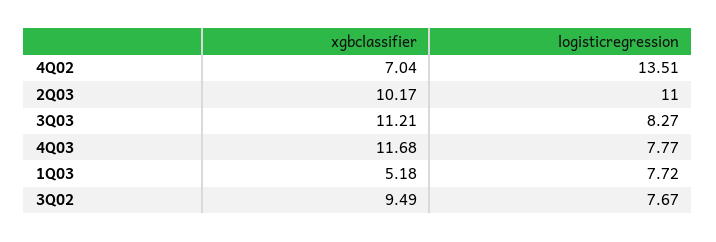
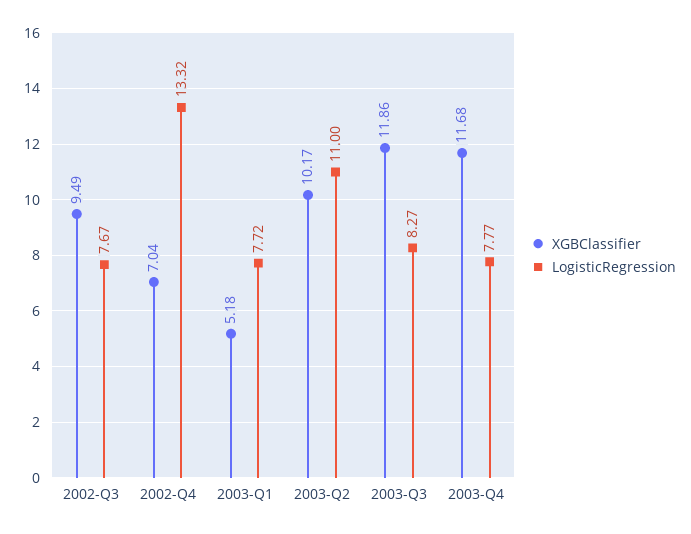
logisticregression, 4Q02: 13.51 -> 13.32
xgbclassifier, 3Q03: 11.21 -> 11.86

